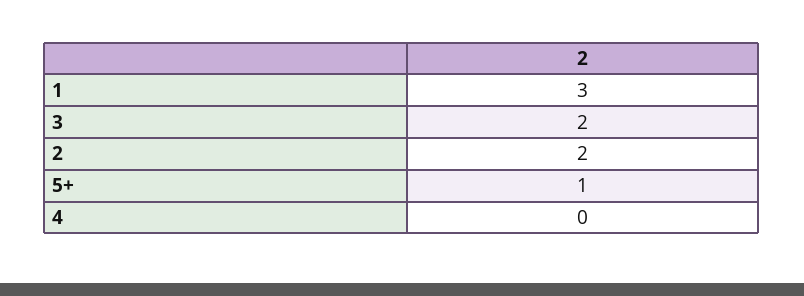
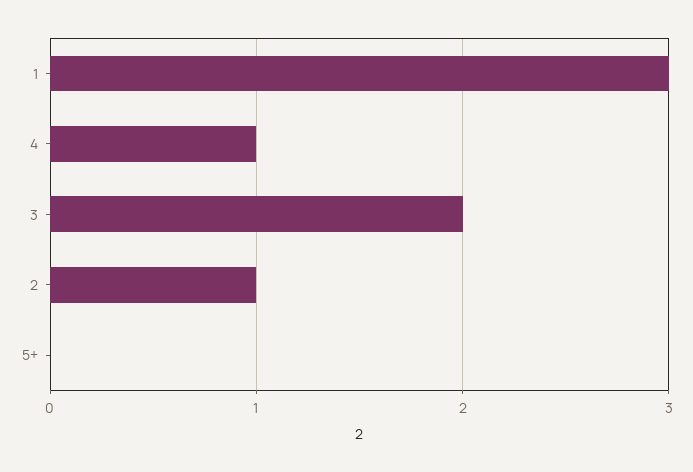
2: 2 -> 1
5+: 1 -> 0
4: 0 -> 1

